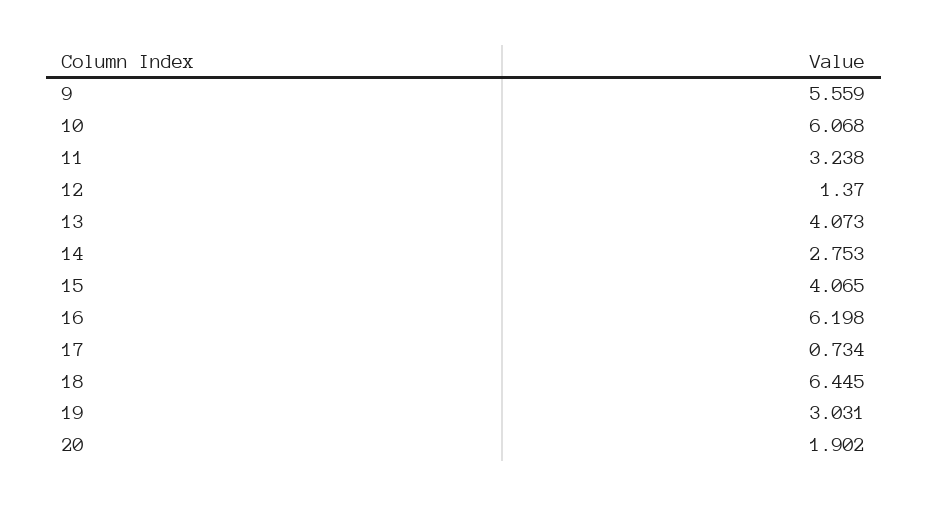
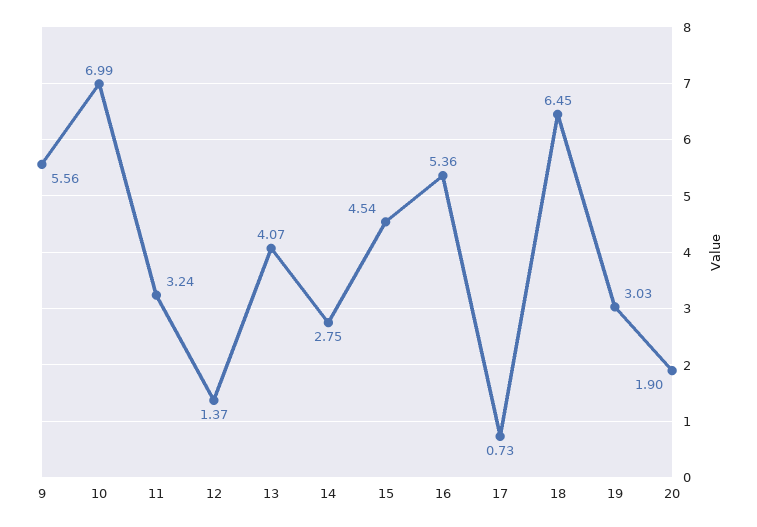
10: 6.068 -> 6.99
15: 4.065 -> 4.54
16: 6.198 -> 5.36

